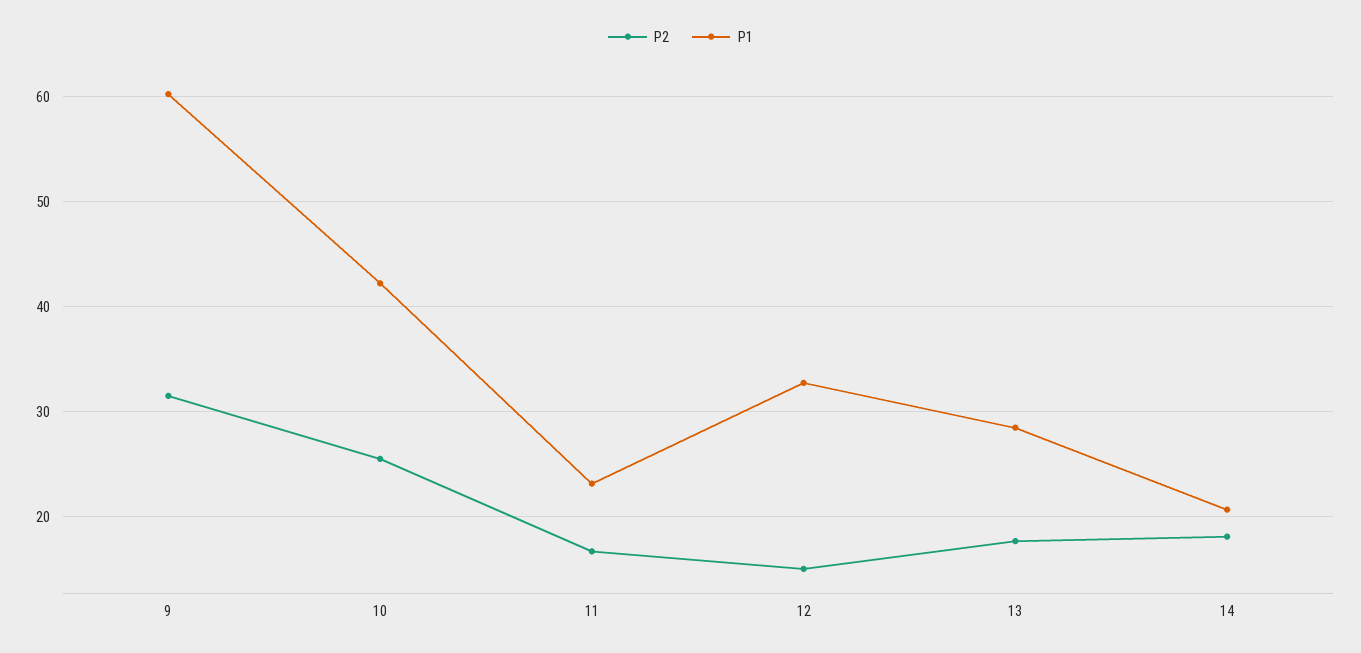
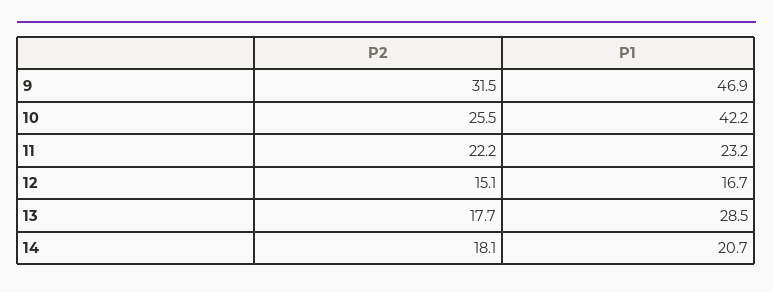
P1, 9: 60 -> 46.9
P2, 11: 17 -> 22.2
P1, 12: 33 -> 16.7

